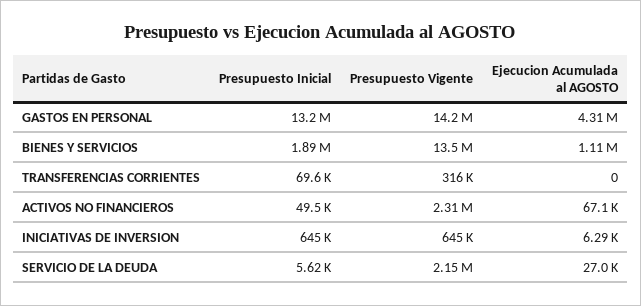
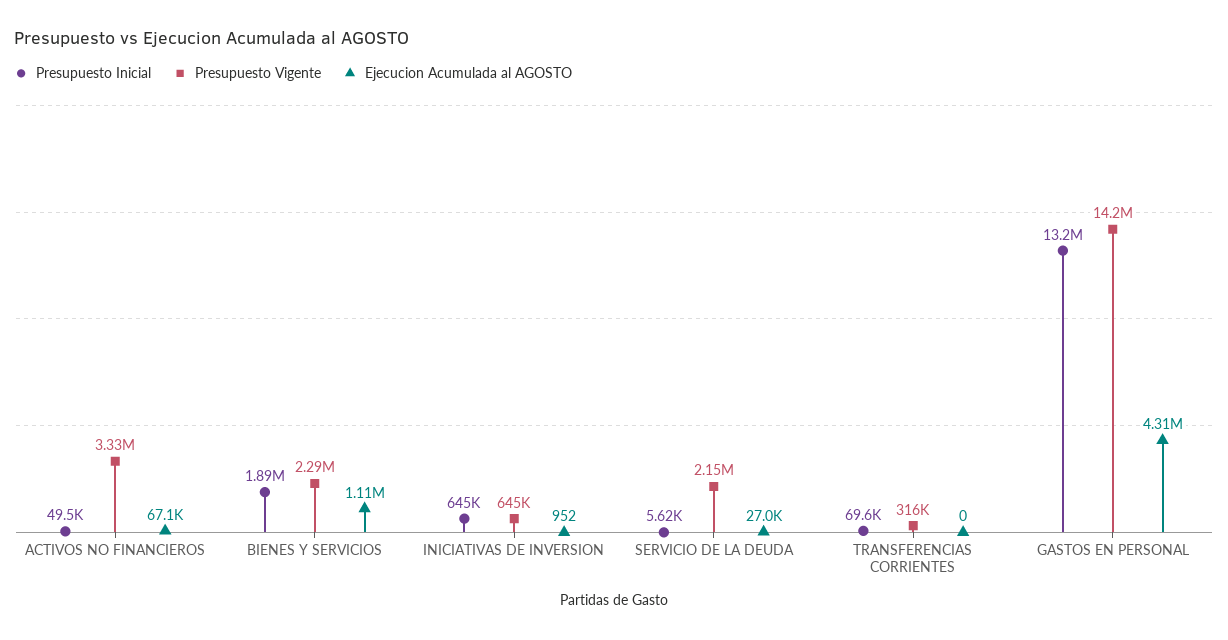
Presupuesto Vigente, BIENES Y SERVICIOS: 13500000 -> 2290000
Presupuesto Vigente, ACTIVOS NO FINANCIEROS: 2310000 -> 3330000
Ejecucion Acumulada al AGOSTO, INICIATIVAS DE INVERSION: 6290 -> 952

